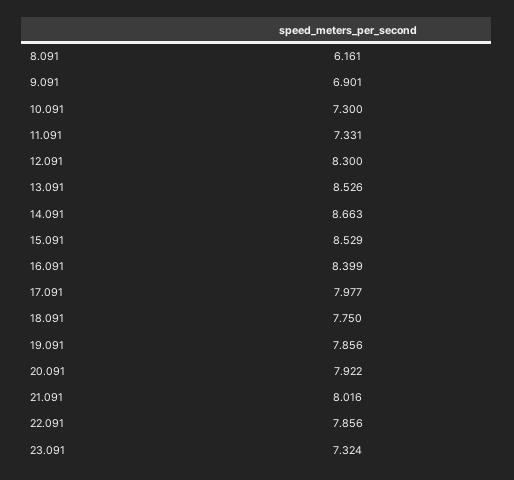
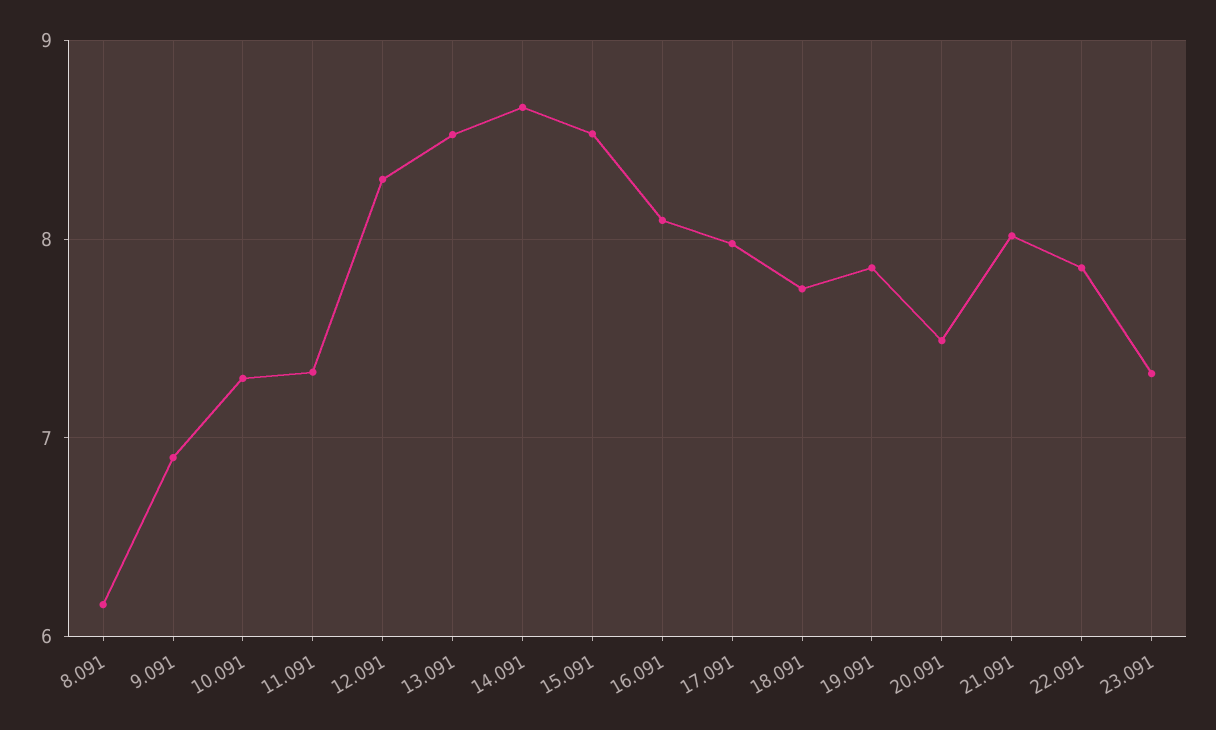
16.091: 8.399 -> 8.1
20.091: 7.922 -> 7.5

